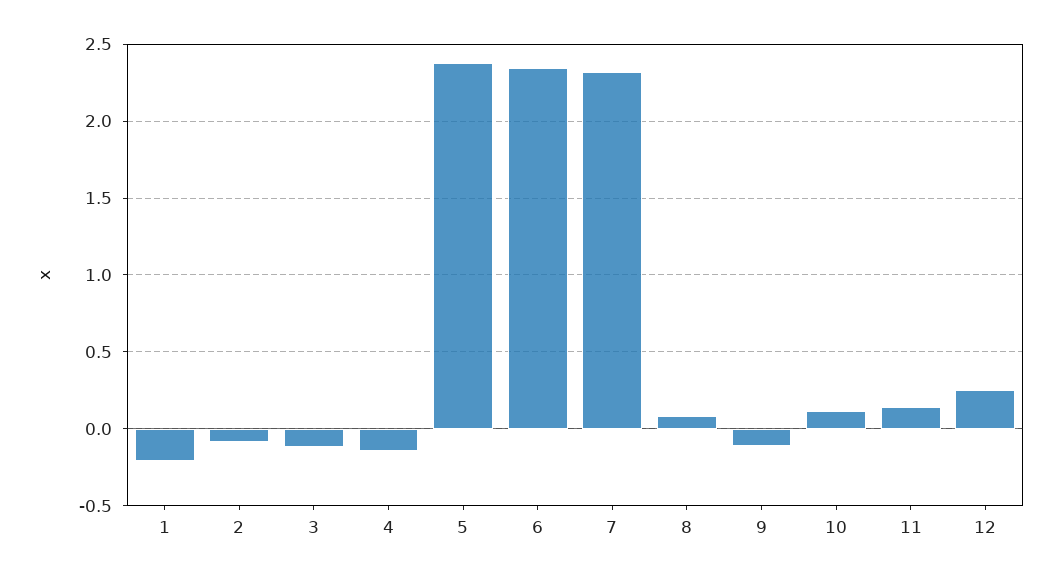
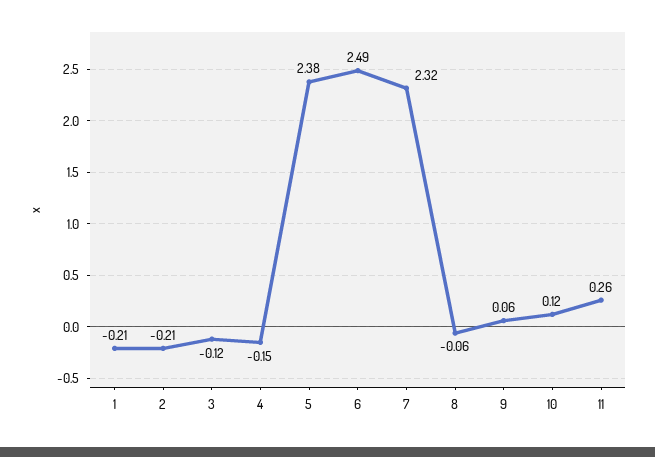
2: -0.1 -> -0.21
6: 2.35 -> 2.49
8: 0.1 -> -0.06
9: -0.1 -> 0.06
11: 0.15 -> 0.26
12: 0.25 -> none

